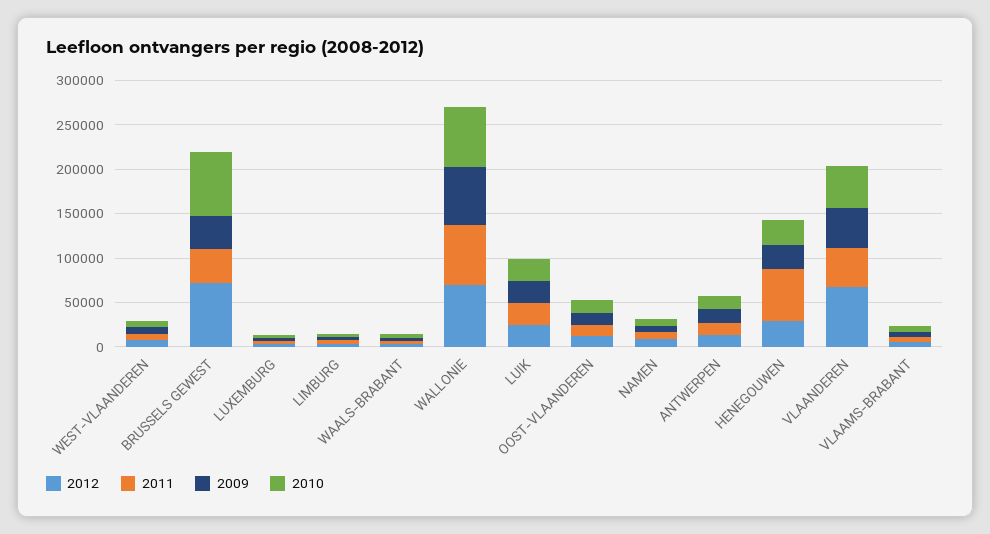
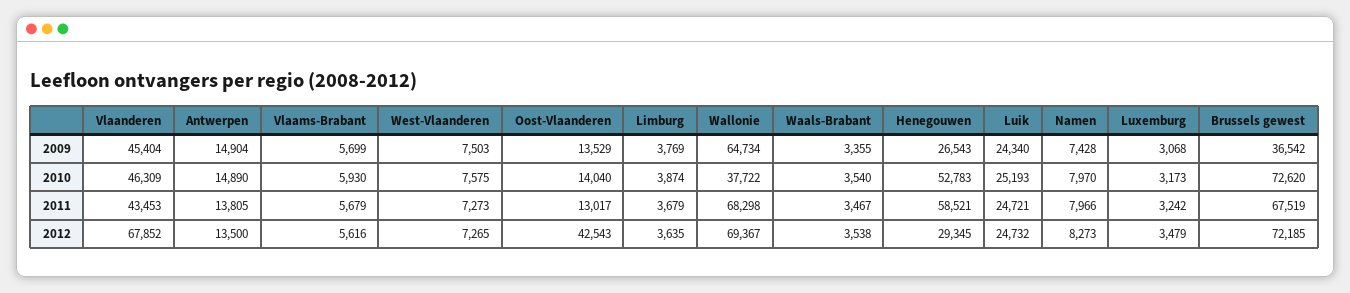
2011, BRUSSELS GEWEST: 40000 -> 67519
2010, WALLONIE: 70000 -> 37722
2012, OOST-VLAANDEREN: 10000 -> 42543
2010, HENEGOUWEN: 30000 -> 52783

